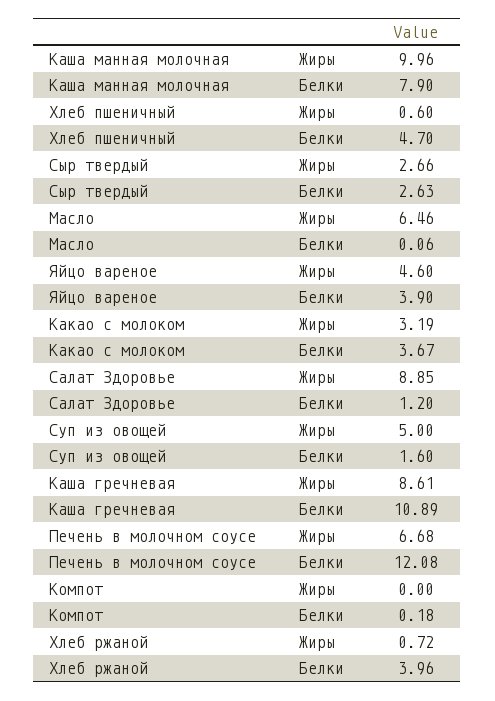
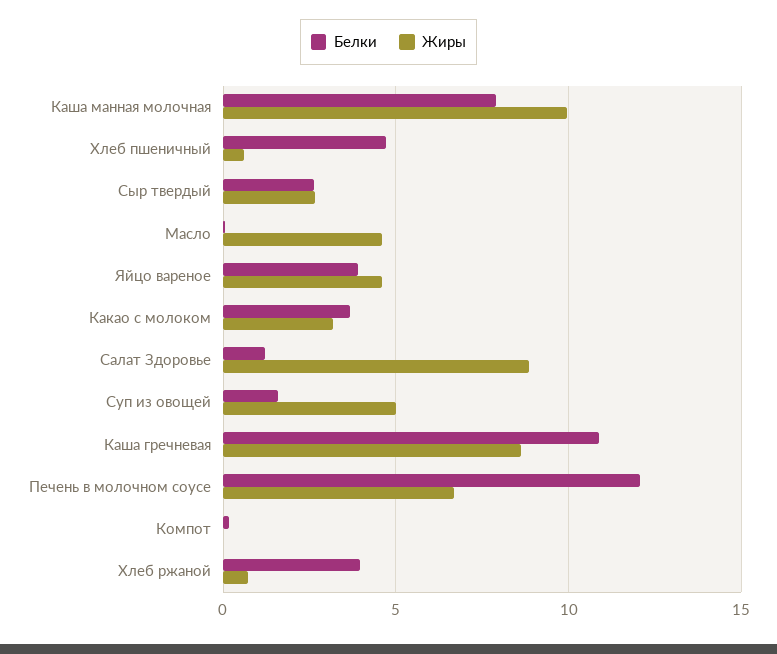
Жиры, Масло: 6.46 -> 4.5

